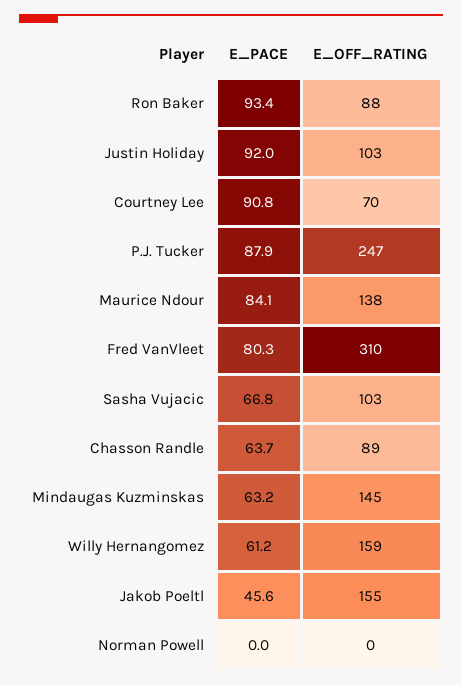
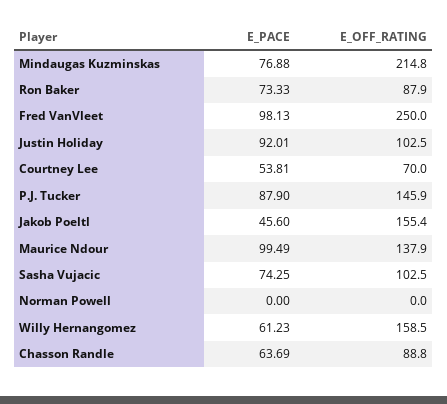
E_PACE, Ron Baker: 93.4 -> 73.33
E_PACE, Courtney Lee: 90.8 -> 53.81
E_OFF_RATING, P.J. Tucker: 247 -> 145.9
E_PACE, Maurice Ndour: 84.1 -> 99.49
E_PACE, Fred VanVleet: 80.3 -> 98.13
E_OFF_RATING, Fred VanVleet: 310 -> 250
E_PACE, Sasha Vujacic: 66.8 -> 74.25
E_PACE, Mindaugas Kuzminskas: 63.2 -> 76.88
E_OFF_RATING, Mindaugas Kuzminskas: 145 -> 214.8

